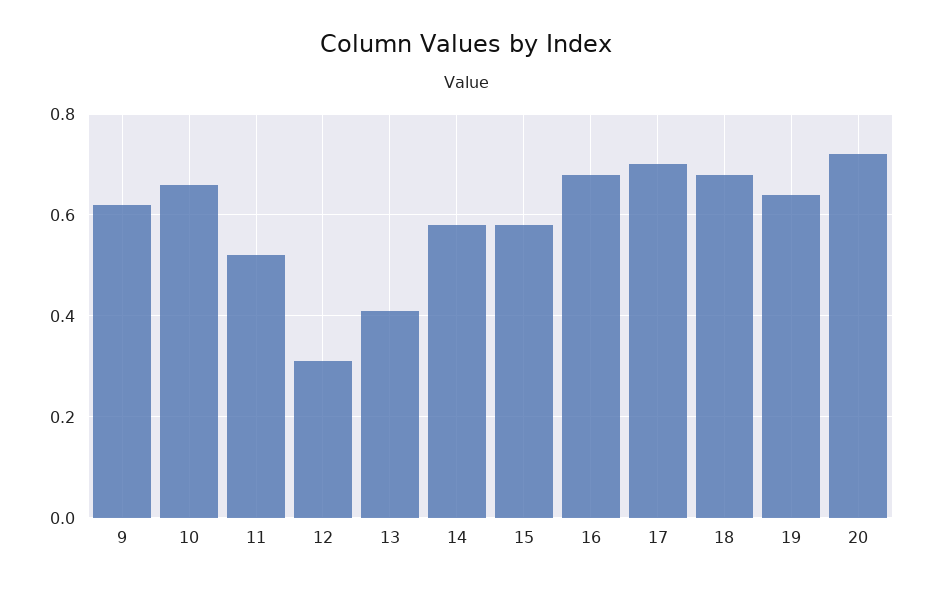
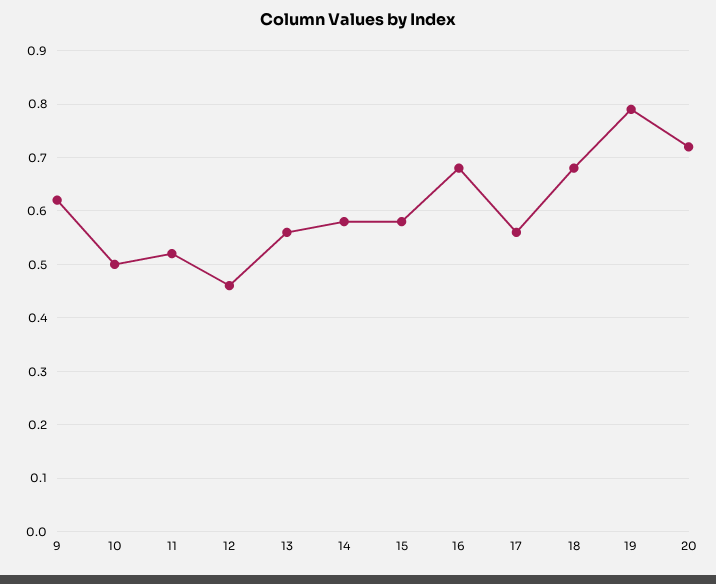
10: 0.65 -> 0.5
12: 0.3 -> 0.45
13: 0.4 -> 0.55
17: 0.7 -> 0.55
19: 0.65 -> 0.8

